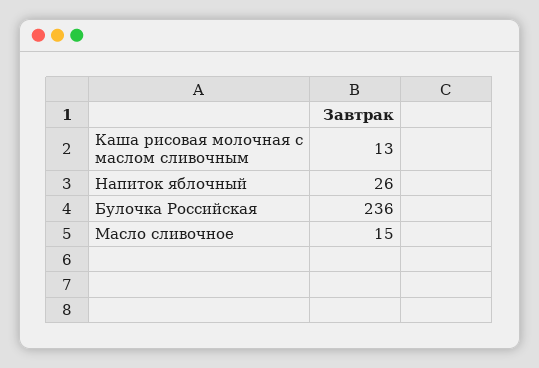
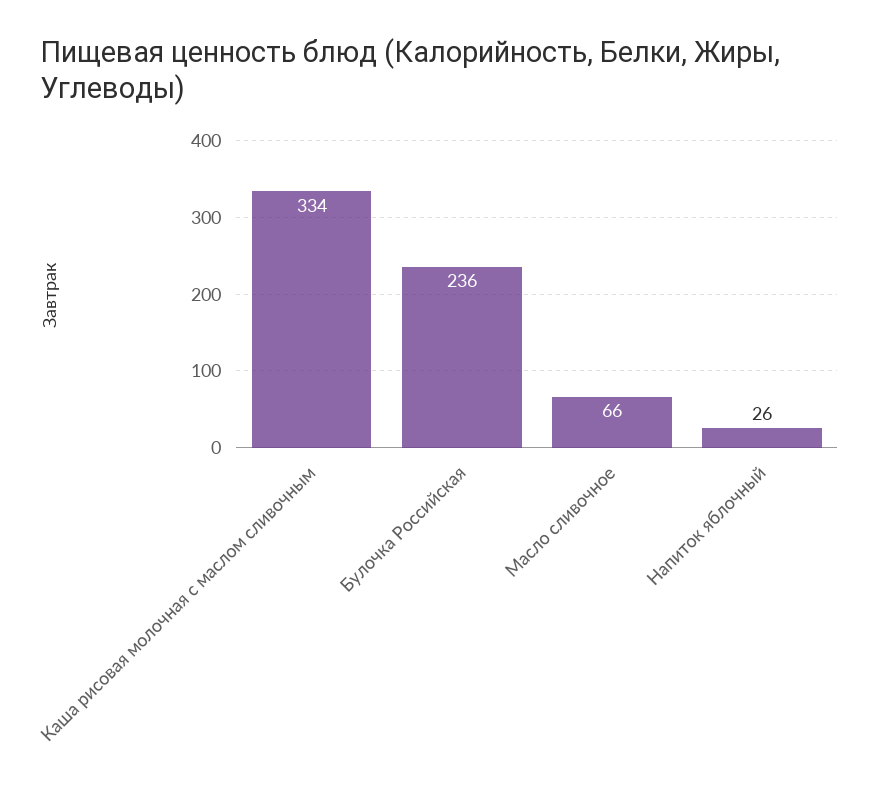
Каша рисовая молочная с маслом сливочным: 13 -> 334
Масло сливочное: 15 -> 66

